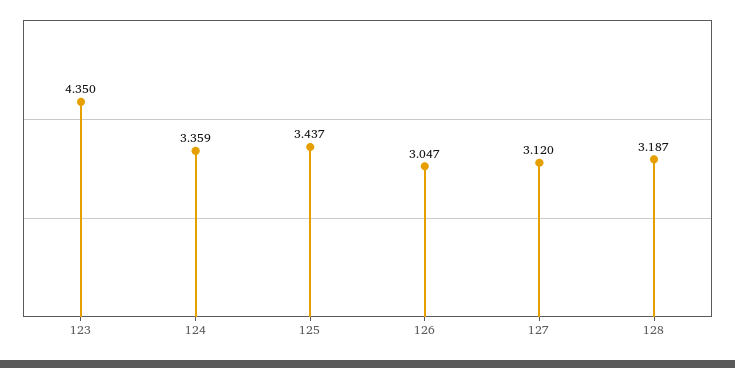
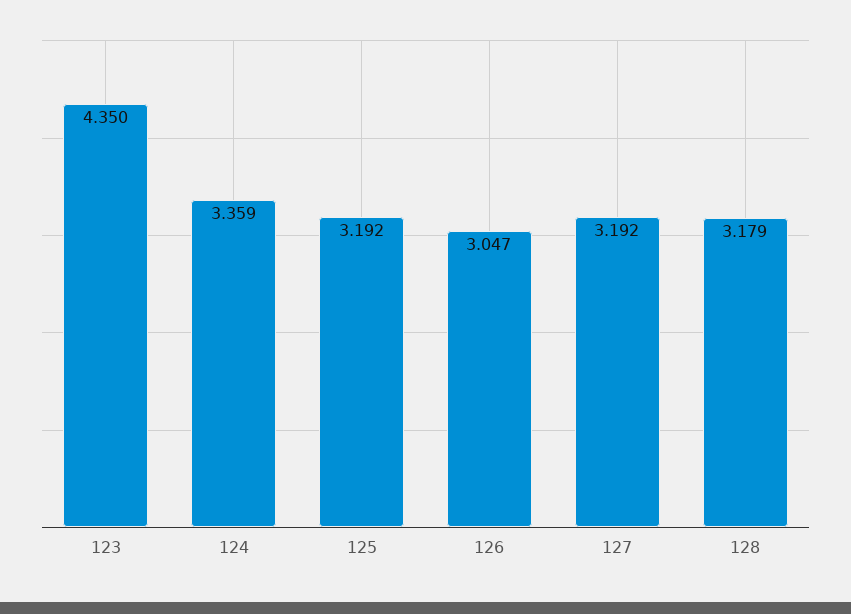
125: 3.437 -> 3.192
127: 3.12 -> 3.192
128: 3.187 -> 3.179

